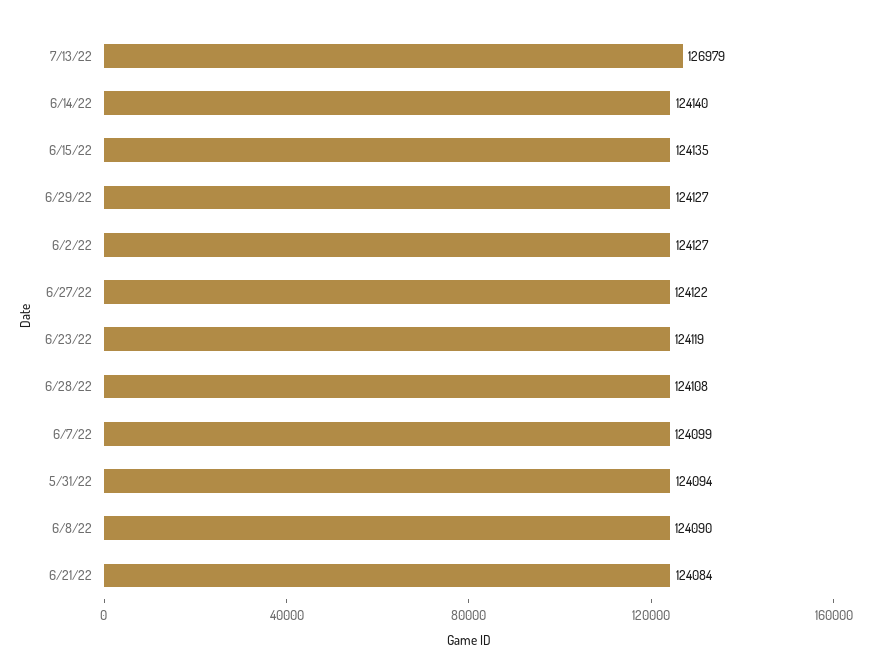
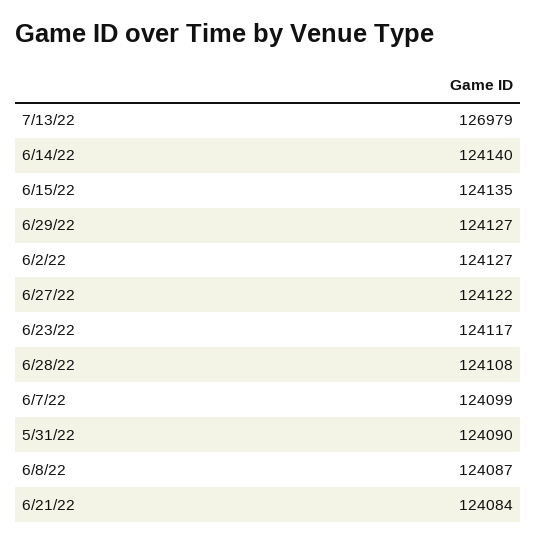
6/23/22: 124119 -> 124117
5/31/22: 124094 -> 124090
6/8/22: 124090 -> 124087

